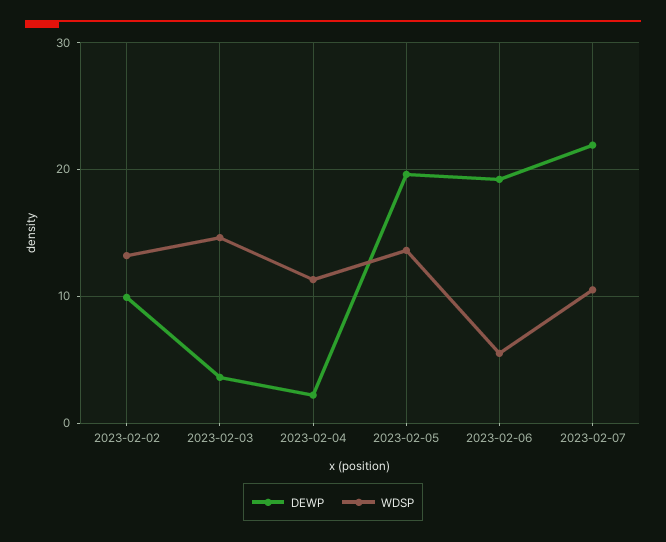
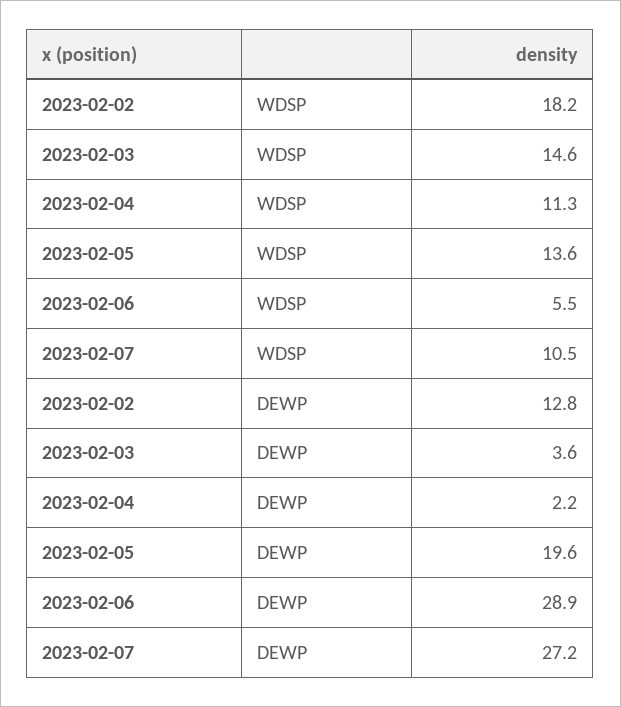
DEWP, 2023-02-02: 10 -> 12.8
WDSP, 2023-02-02: 13 -> 18.2
DEWP, 2023-02-06: 19 -> 28.9
DEWP, 2023-02-07: 22 -> 27.2

